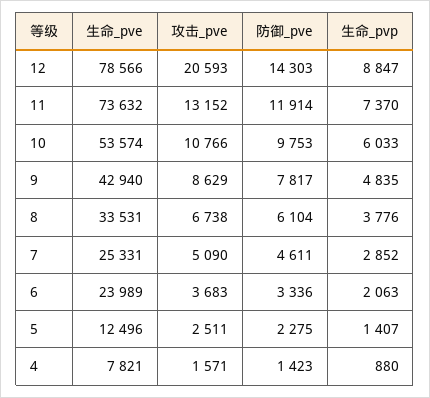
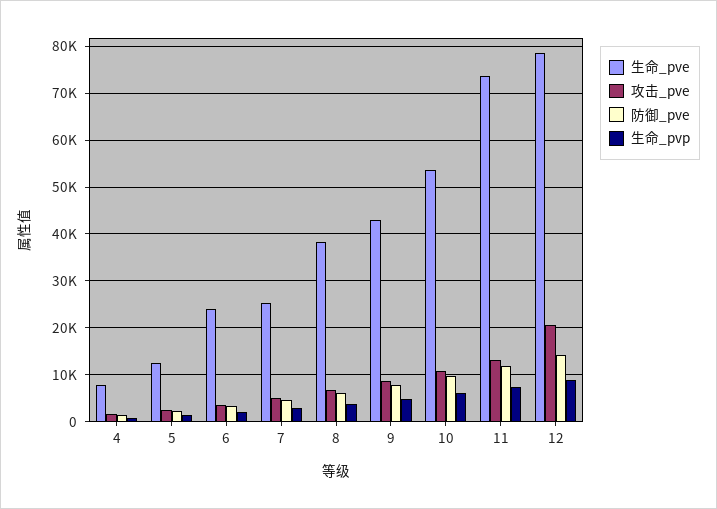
生命_pve, 8: 33531 -> 38000

